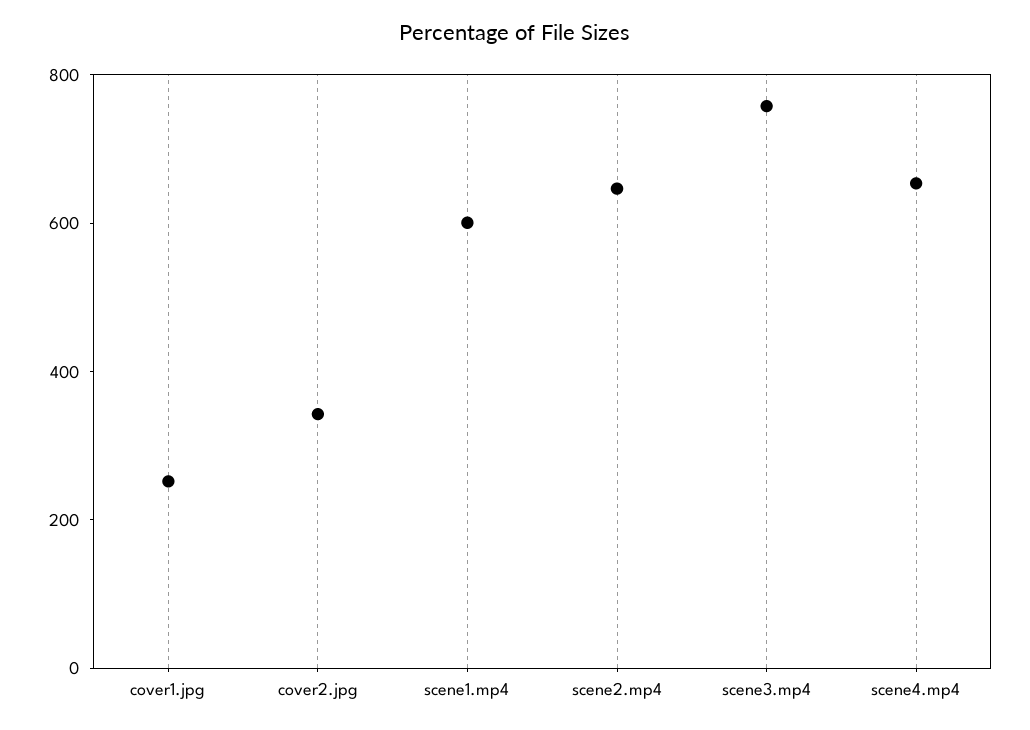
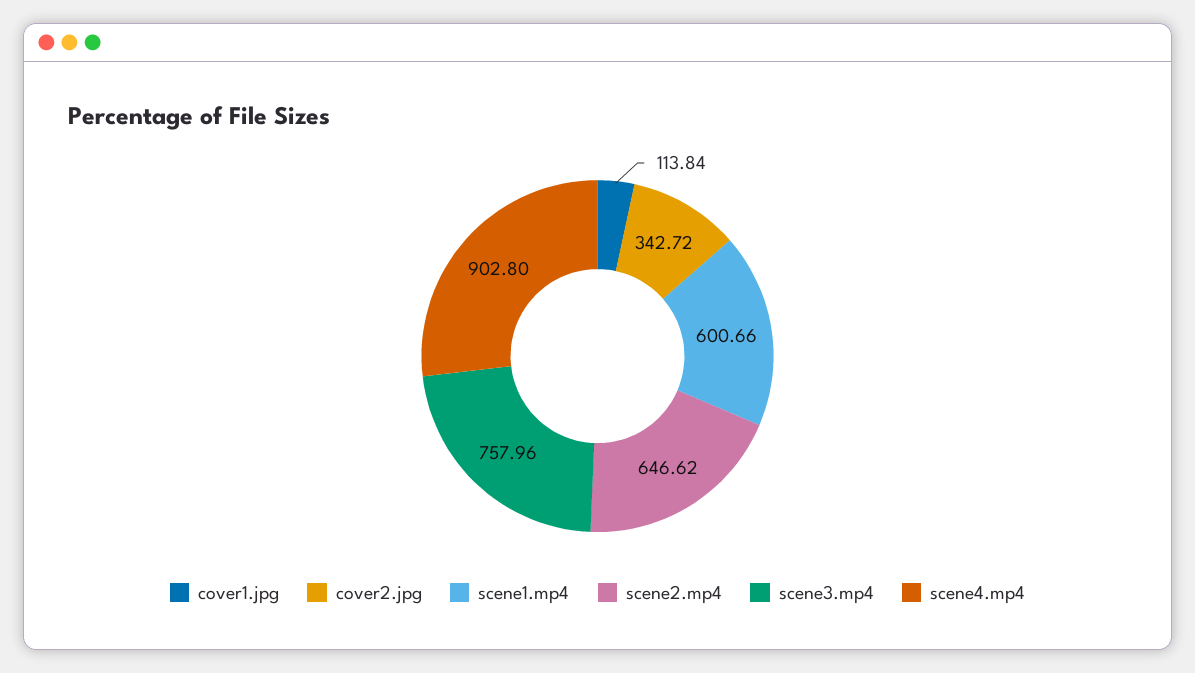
cover1.jpg: 250 -> 113.84
scene4.mp4: 650 -> 902.8

